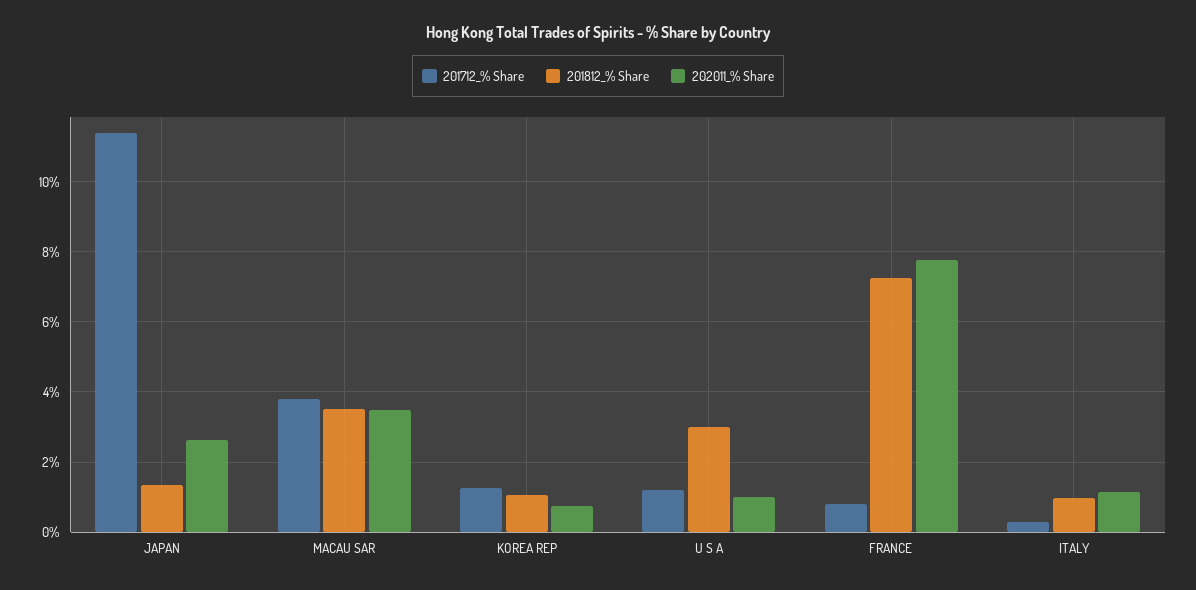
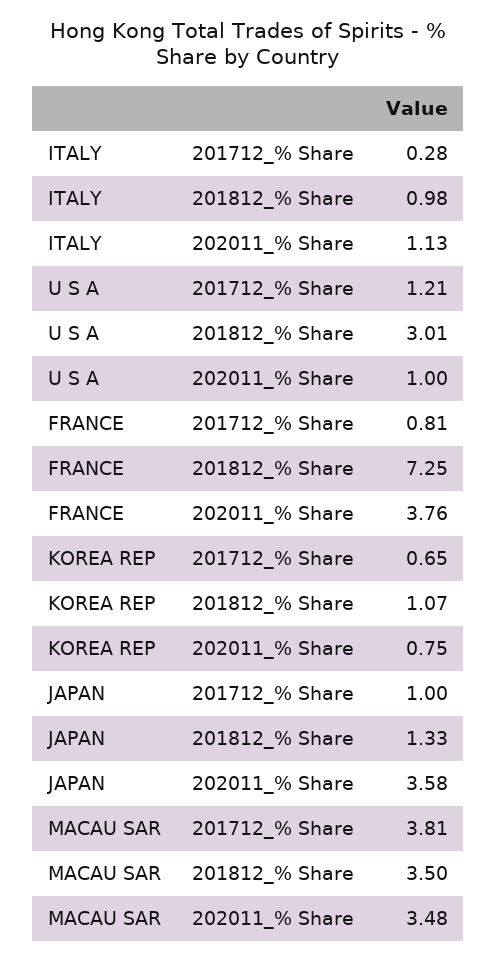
201712_% Share, JAPAN: 11.4 -> 1
202011_% Share, JAPAN: 2.6 -> 3.58
201712_% Share, KOREA REP: 1.2 -> 0.65
202011_% Share, FRANCE: 7.8 -> 3.76

